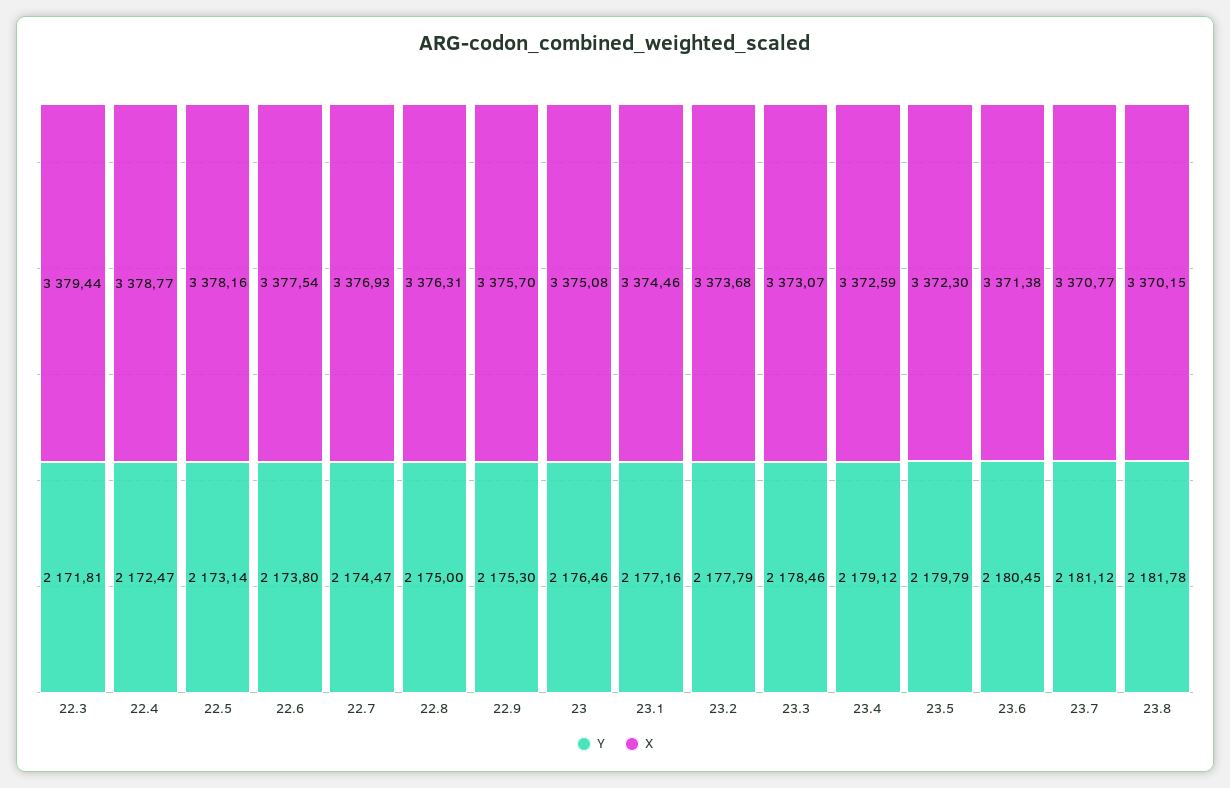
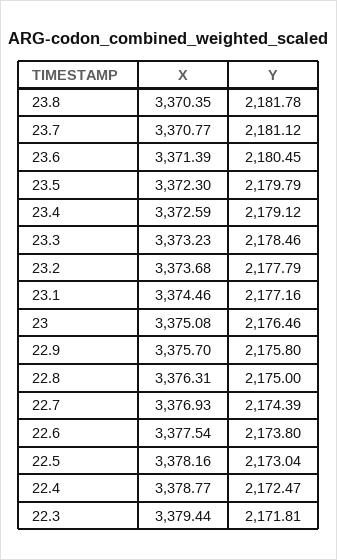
Y, 22.5: 2173.14 -> 2173.04
Y, 22.7: 2174.47 -> 2174.39
Y, 22.9: 2175.3 -> 2175.8
X, 23.3: 3373.07 -> 3373.23
X, 23.6: 3371.38 -> 3371.39
X, 23.8: 3370.15 -> 3370.35

